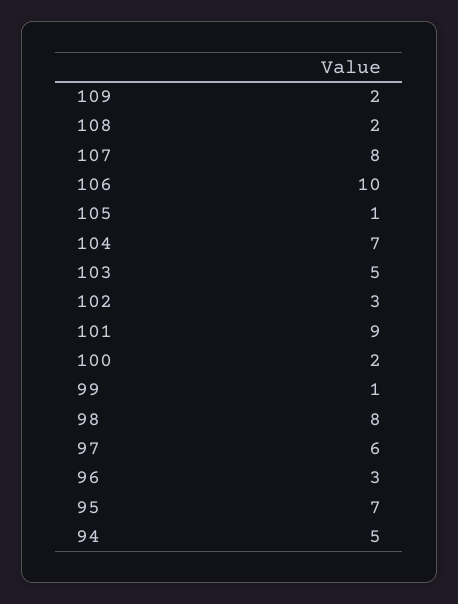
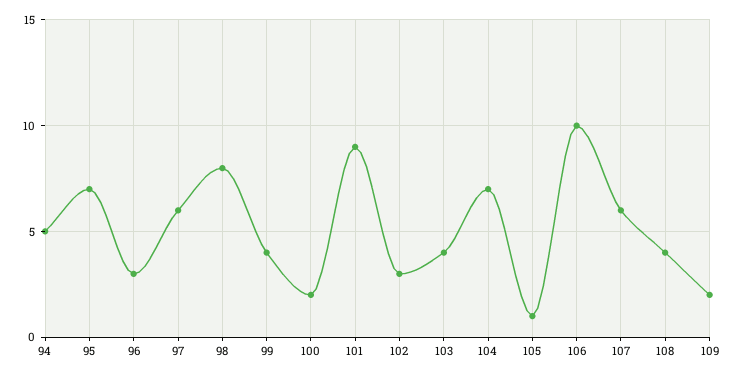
108: 2 -> 4
107: 8 -> 6
103: 5 -> 4
99: 1 -> 4

